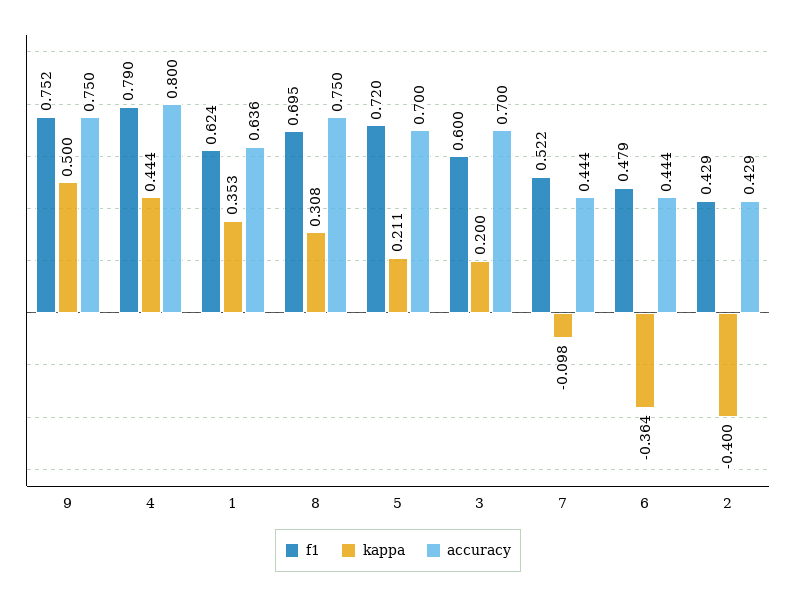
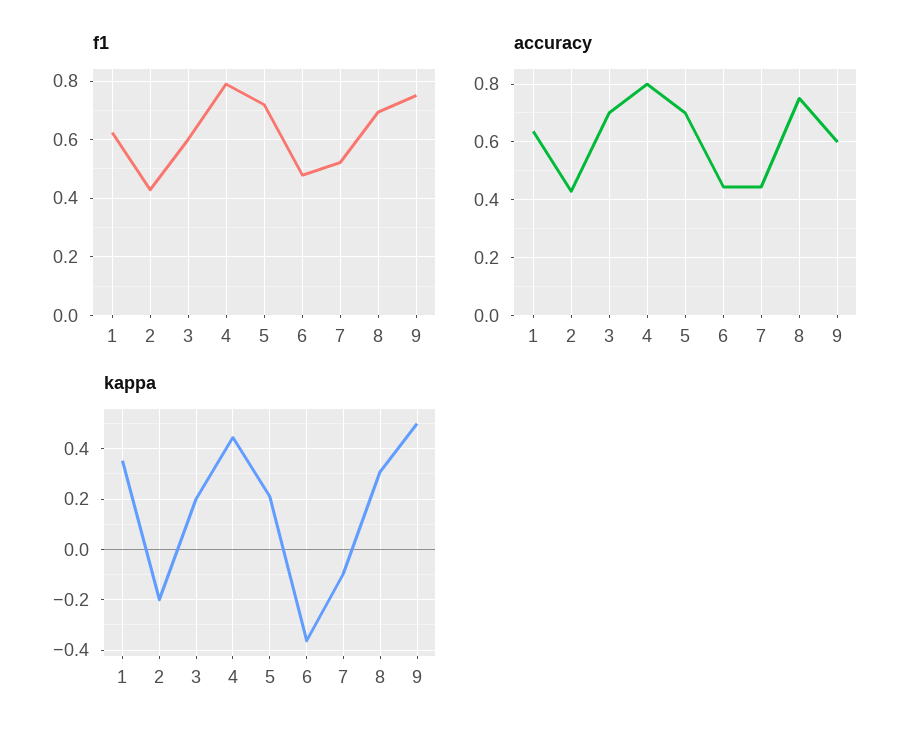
accuracy, 9: 0.75 -> 0.6
kappa, 2: -0.4 -> -0.2

